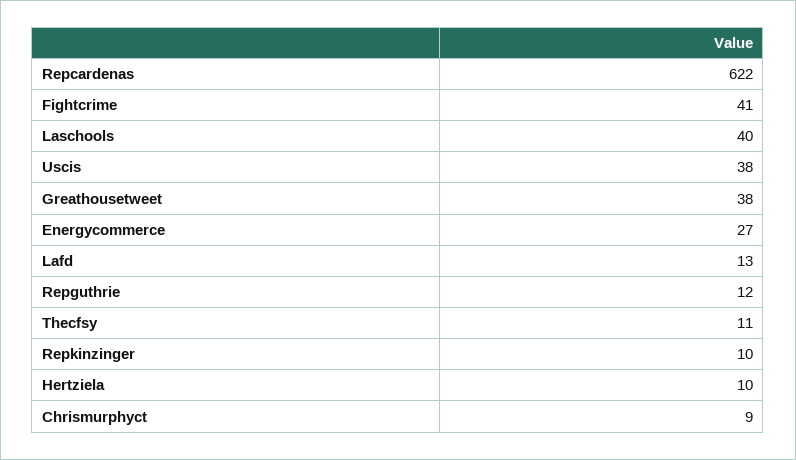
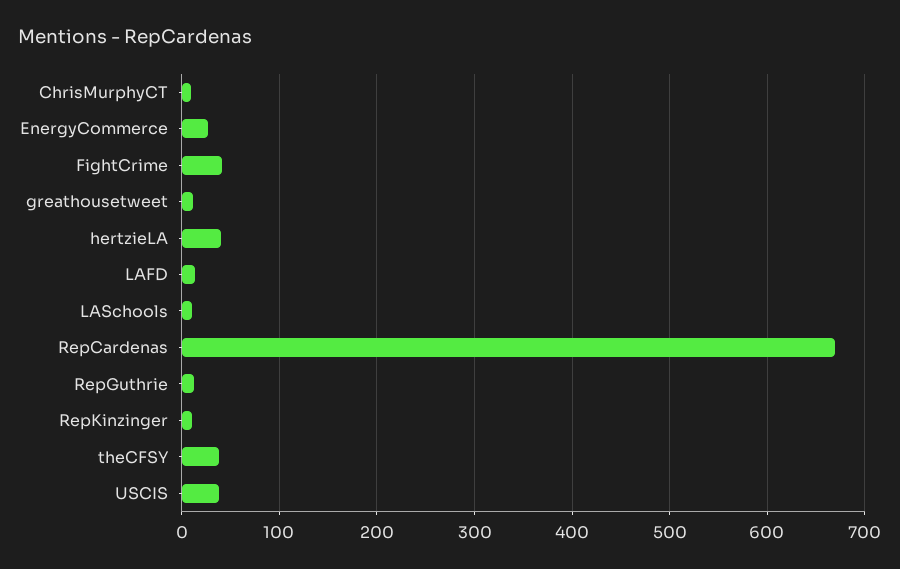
Repcardenas: 622 -> 670
Laschools: 40 -> 10
Greathousetweet: 38 -> 10
Thecfsy: 11 -> 40
Hertziela: 10 -> 40

